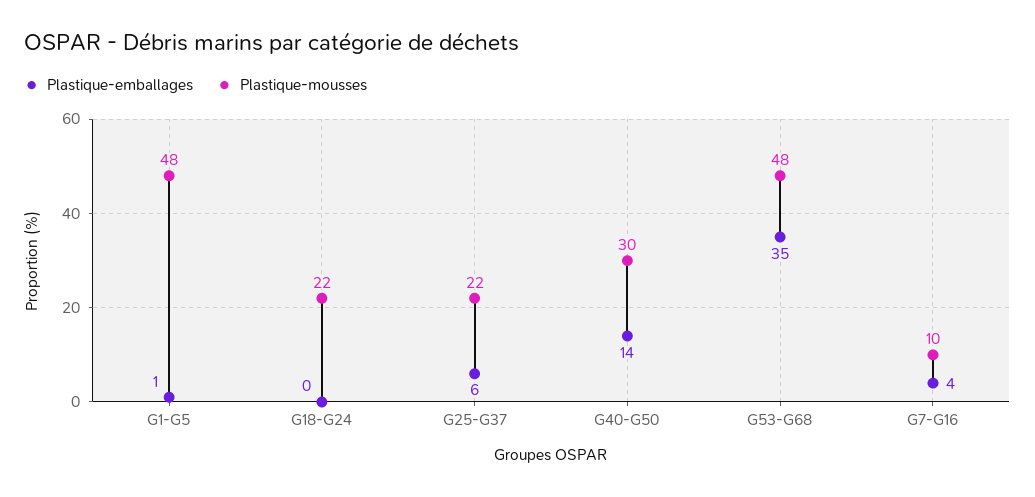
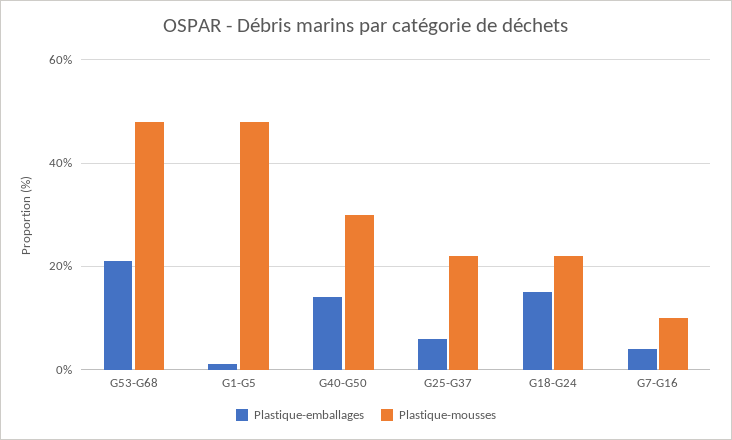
Plastique-emballages, G18-G24: 0 -> 15
Plastique-emballages, G53-G68: 35 -> 20

